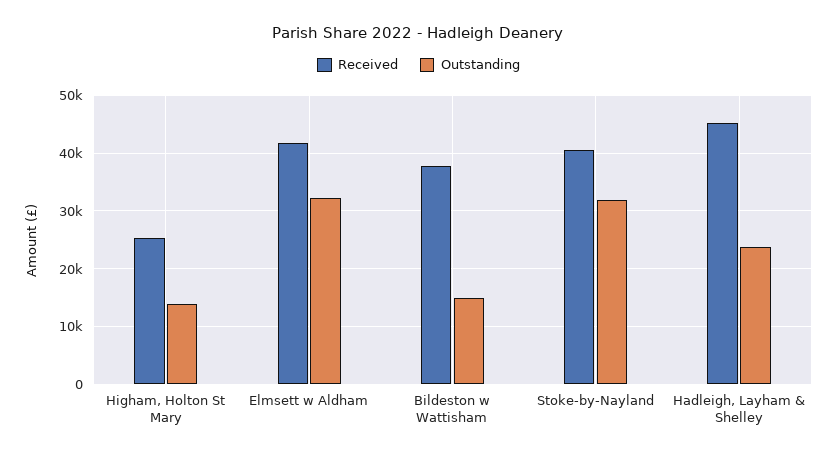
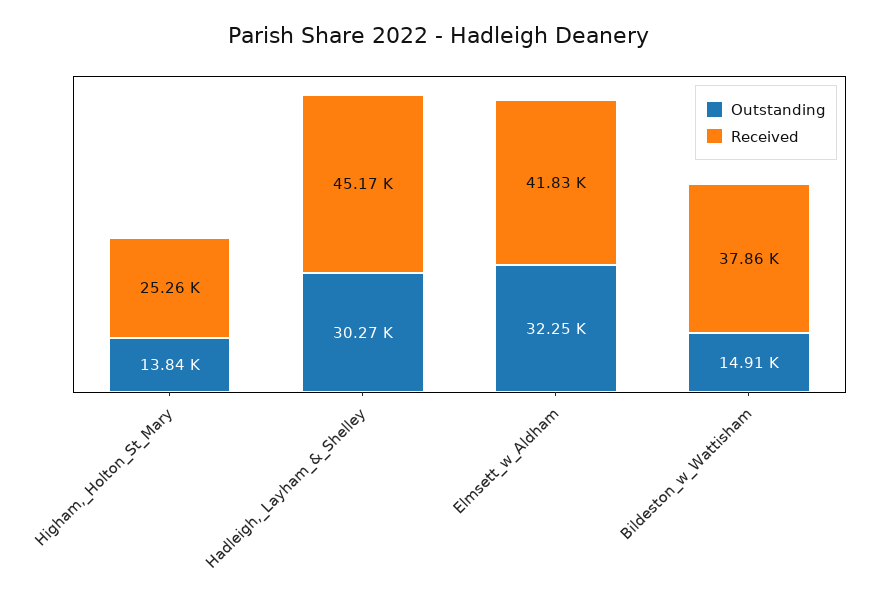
Received, Stoke-by-Nayland: 40000 -> none
Outstanding, Stoke-by-Nayland: 32000 -> none
Outstanding, Hadleigh, Layham & Shelley: 24000 -> 30270

